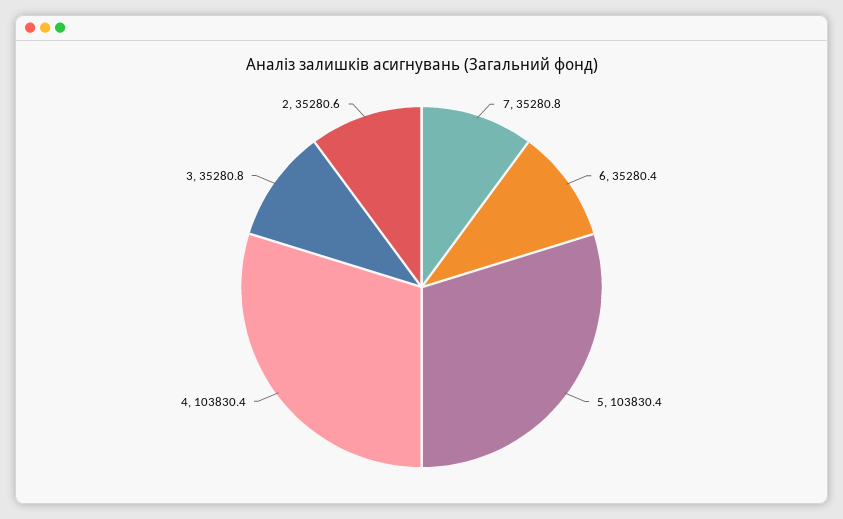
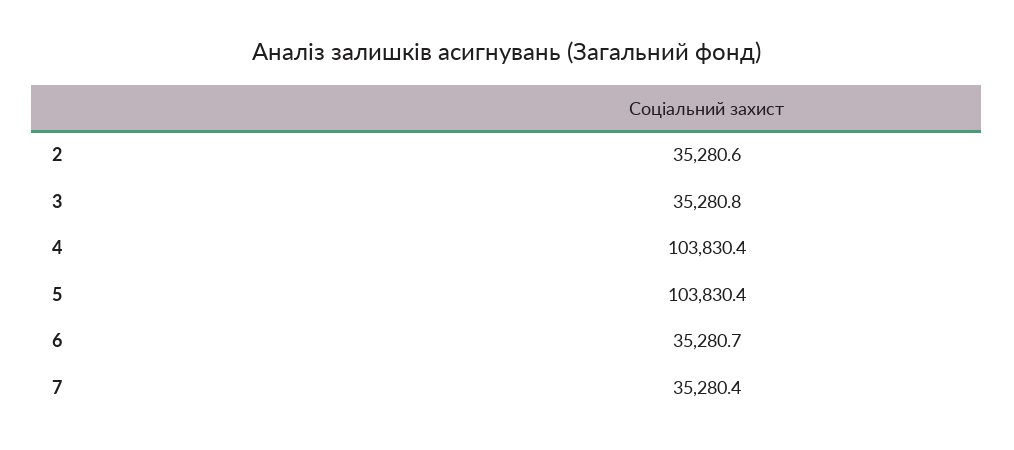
7: 35280.8 -> 35280.4
6: 35280.4 -> 35280.7

